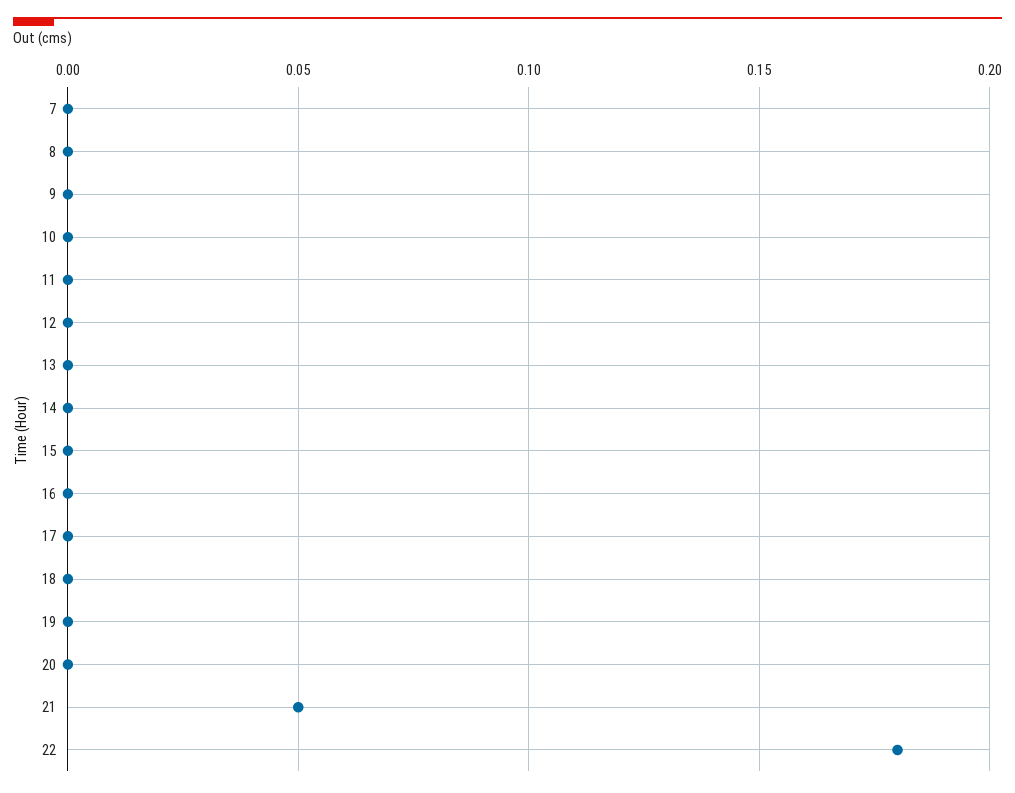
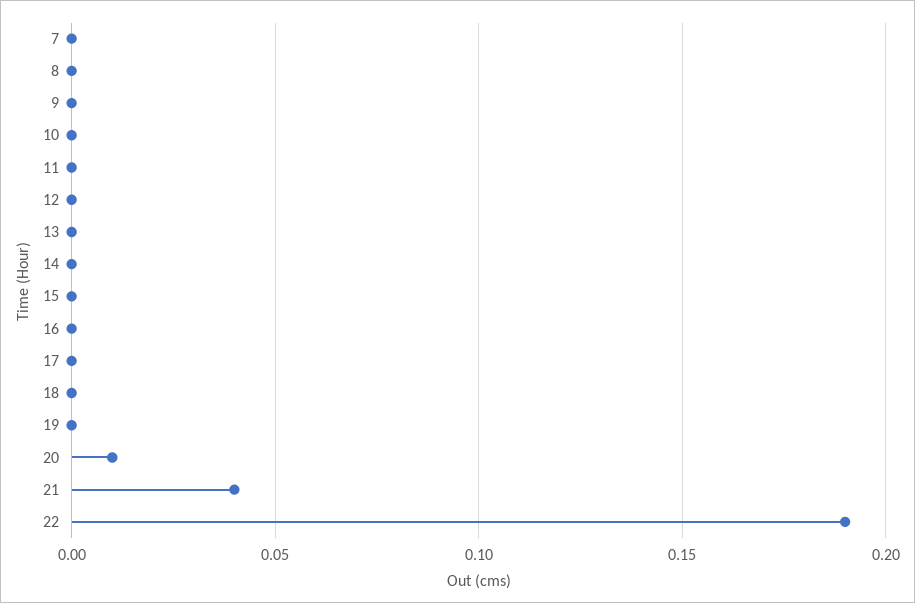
20: 0 -> 0.01
21: 0.05 -> 0.04
22: 0.18 -> 0.19

